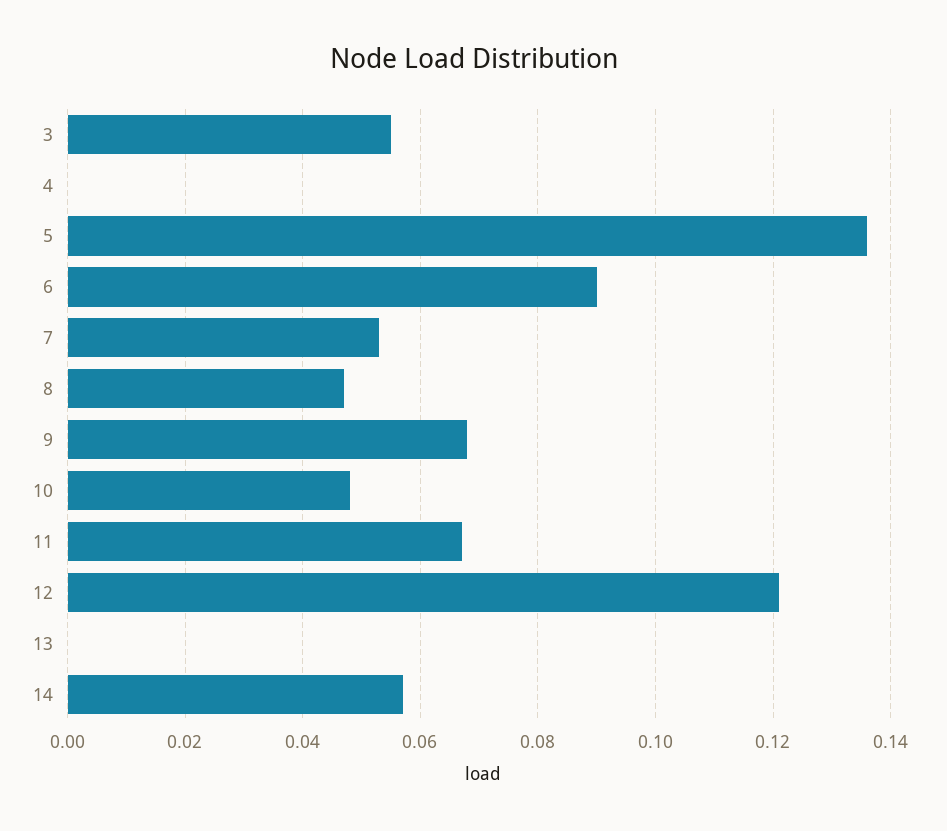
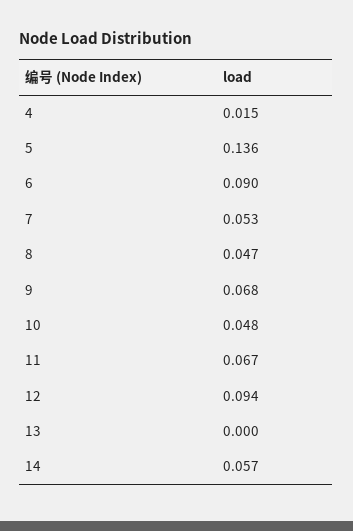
3: 0.055 -> none
4: 0 -> 0.015
12: 0.12 -> 0.094

